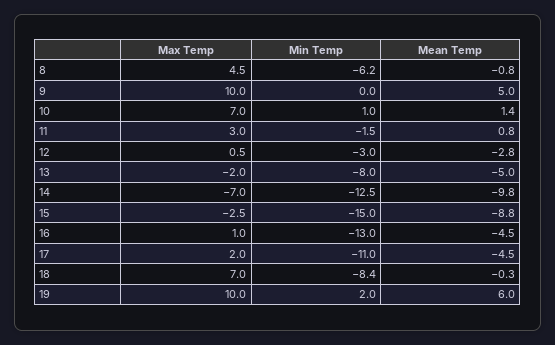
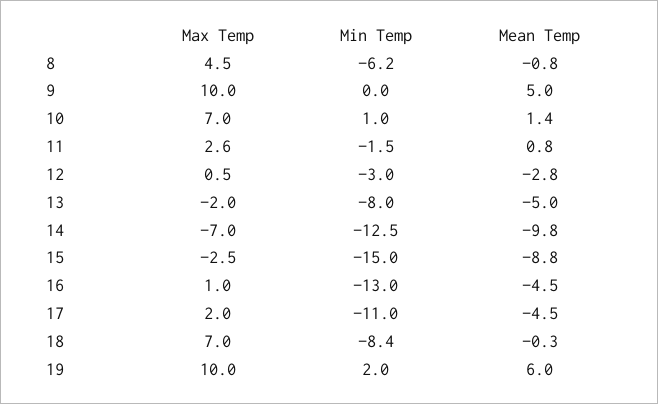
Max Temp, 11: 3 -> 2.6

